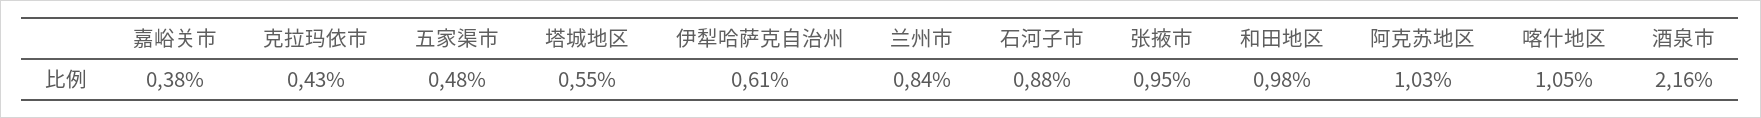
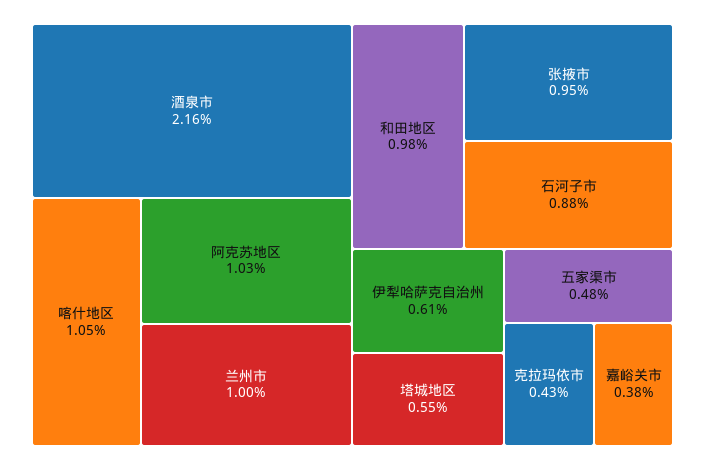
兰州市: 0.84 -> 1

